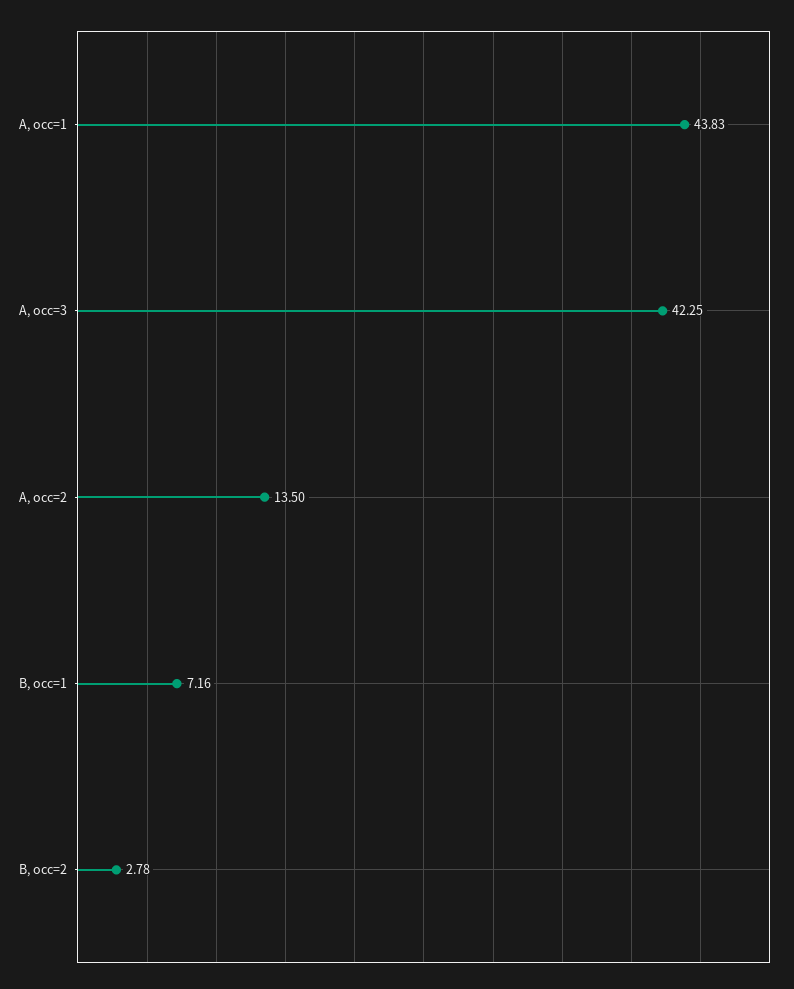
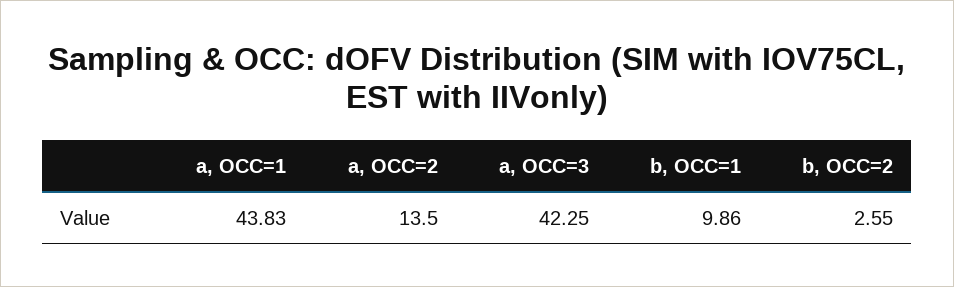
B, occ=1: 7.16 -> 9.86
B, occ=2: 2.78 -> 2.55

